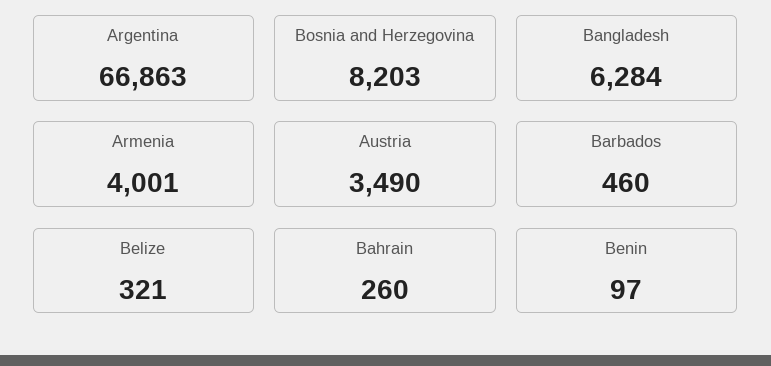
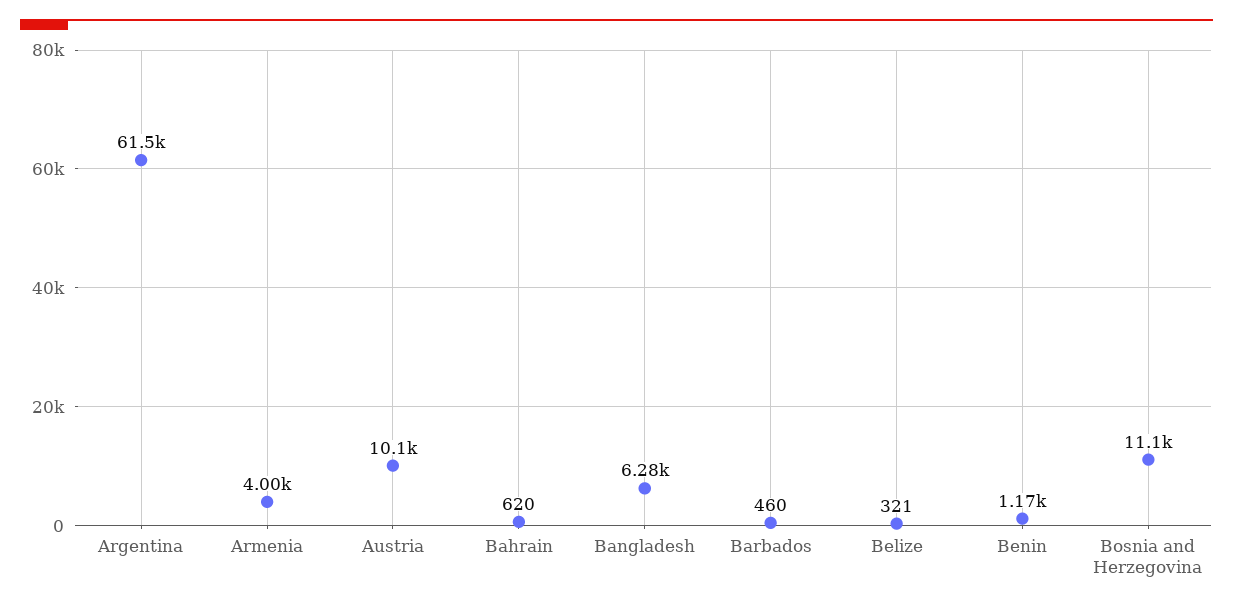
Argentina: 66863 -> 61500
Bosnia and Herzegovina: 8203 -> 11100
Austria: 3490 -> 10100
Bahrain: 260 -> 620
Benin: 97 -> 1170

